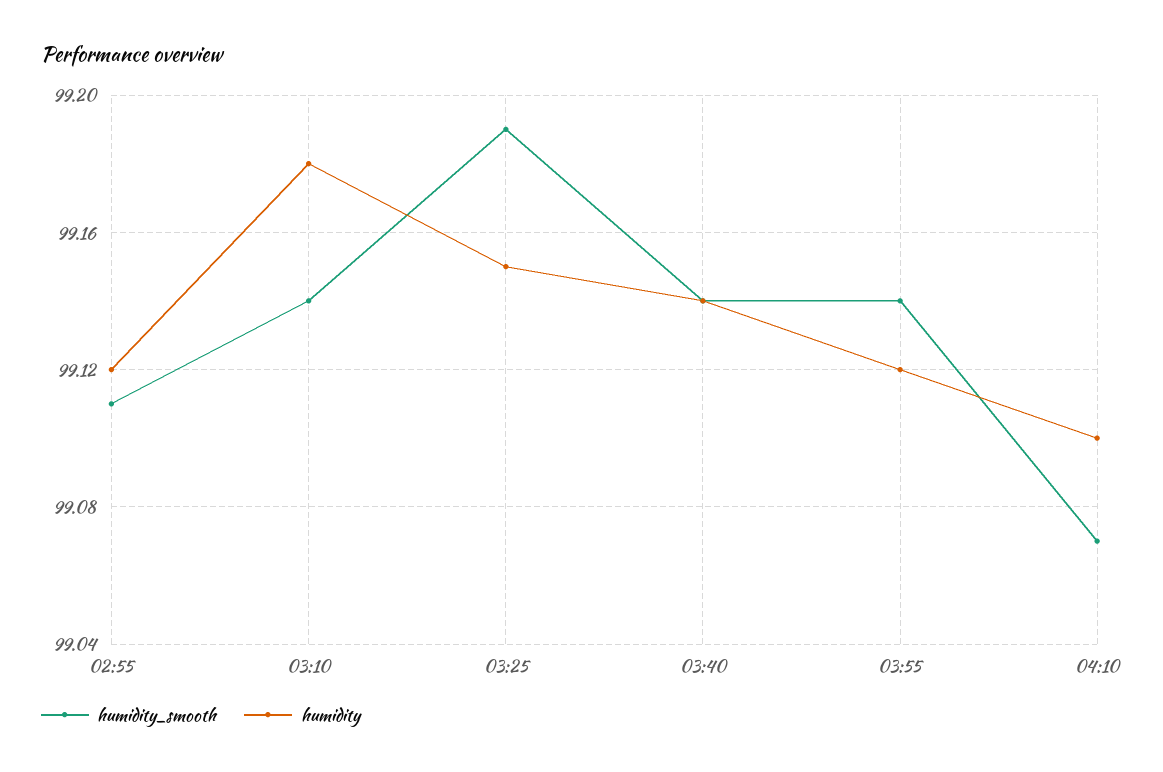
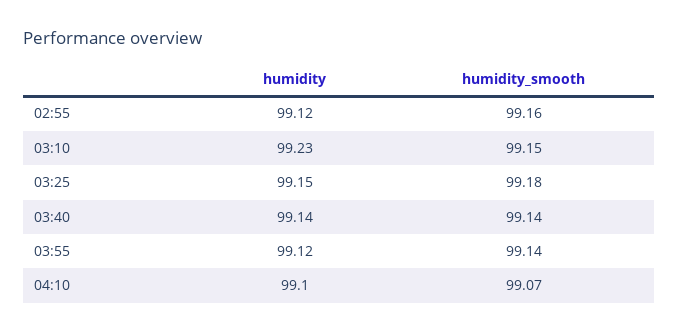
humidity_smooth, 02:55: 99.11 -> 99.16
humidity_smooth, 03:10: 99.14 -> 99.15
humidity, 03:10: 99.18 -> 99.23
humidity_smooth, 03:25: 99.19 -> 99.18

